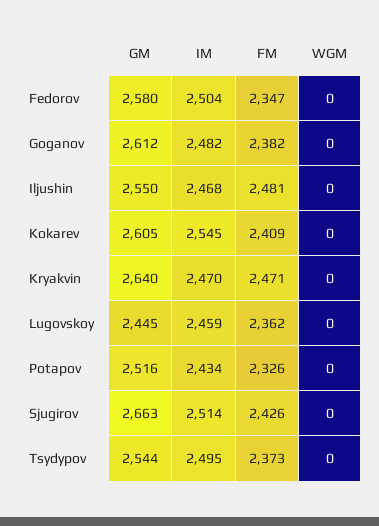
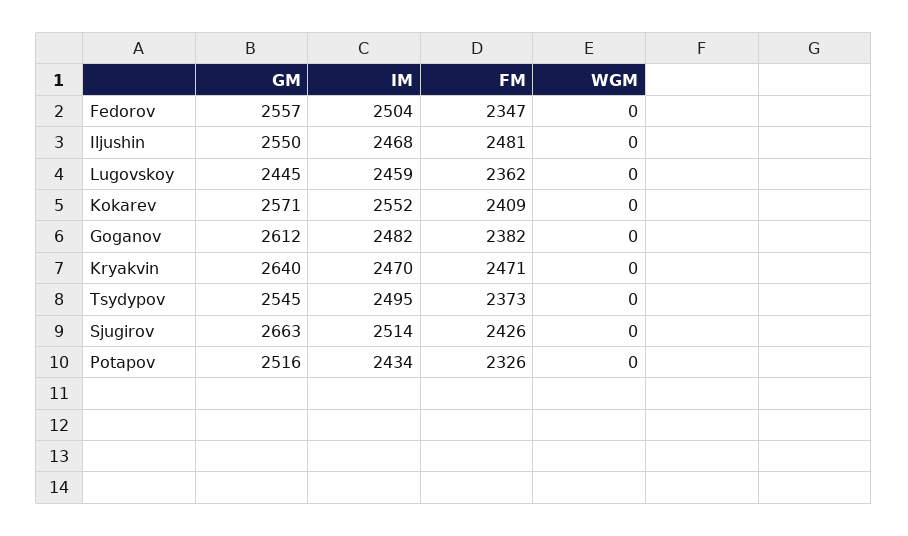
GM, Fedorov: 2580 -> 2557
GM, Kokarev: 2605 -> 2571
IM, Kokarev: 2545 -> 2552
GM, Tsydypov: 2544 -> 2545

